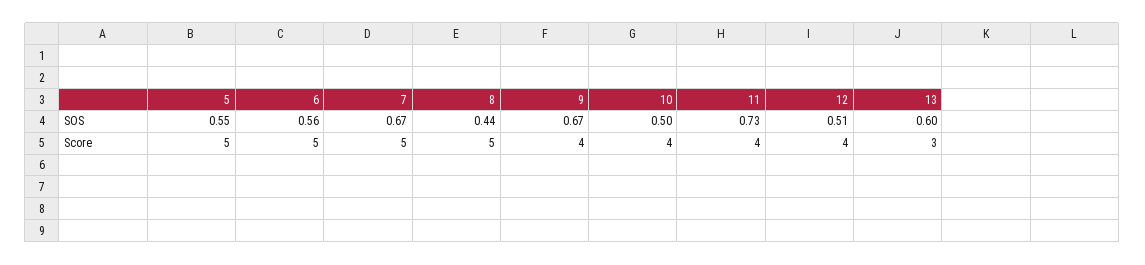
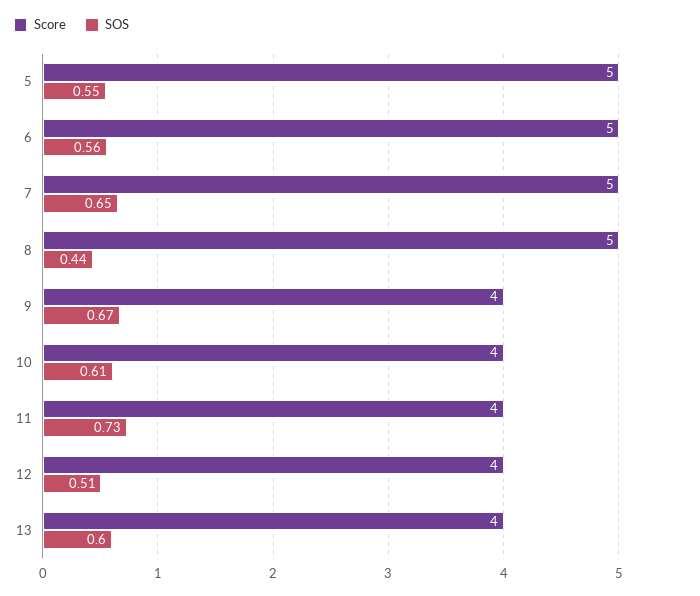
SOS, 7: 0.67 -> 0.65
SOS, 10: 0.5 -> 0.61
Score, 13: 3 -> 4

